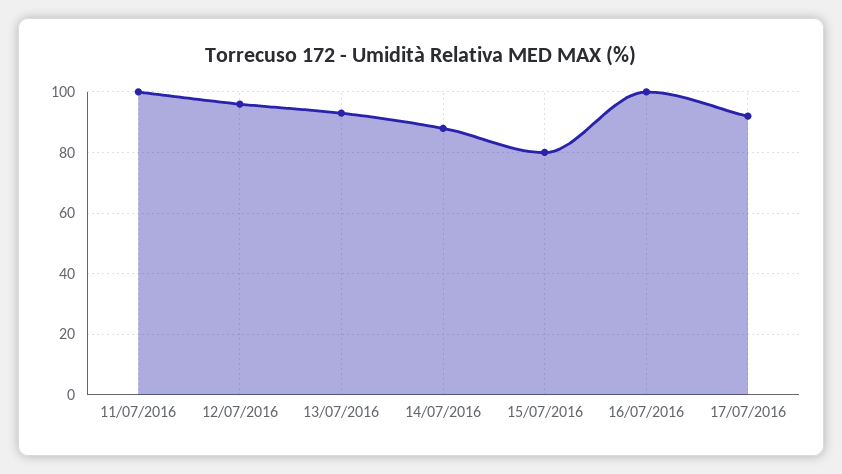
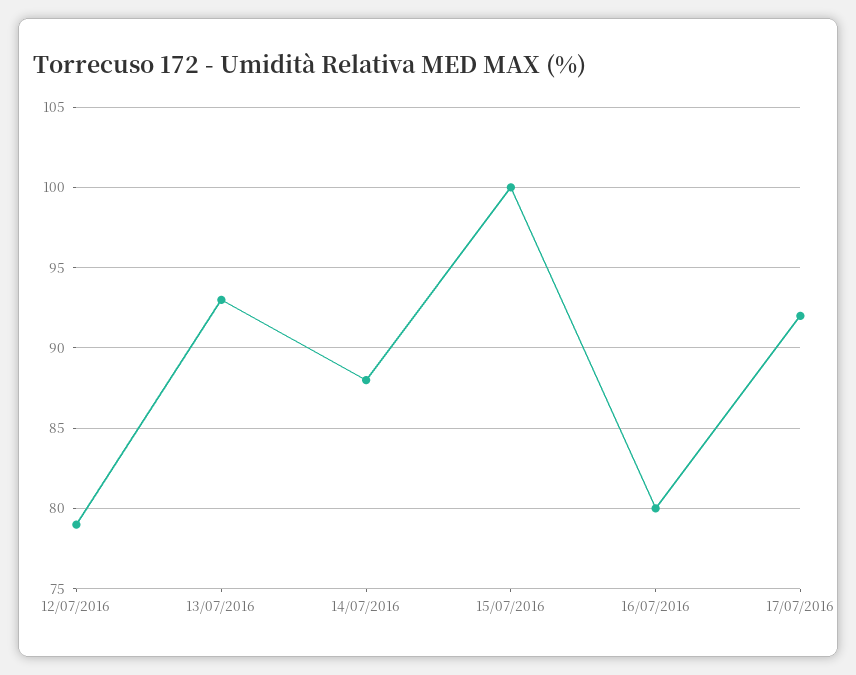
11/07/2016: 100 -> none
12/07/2016: 95 -> 79
15/07/2016: 80 -> 100
16/07/2016: 100 -> 80

